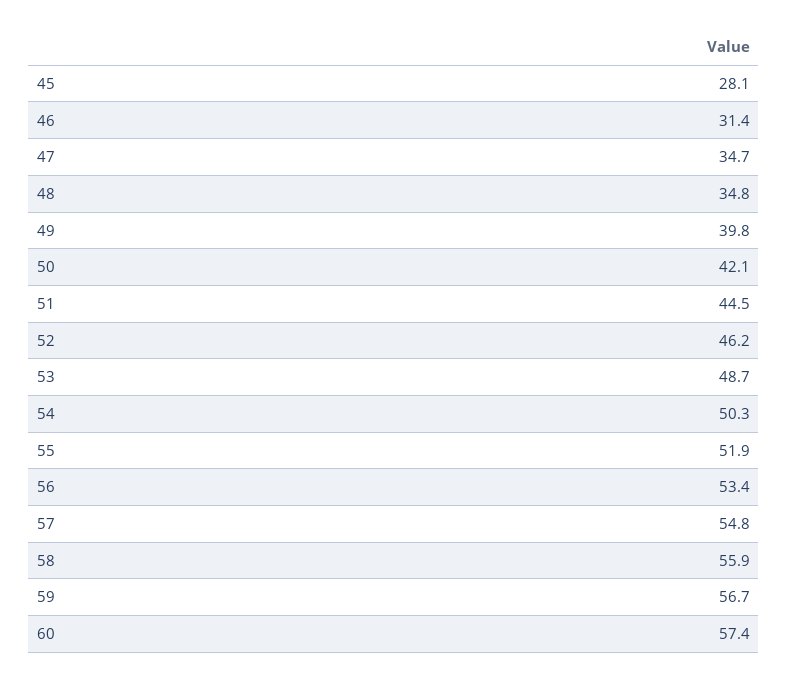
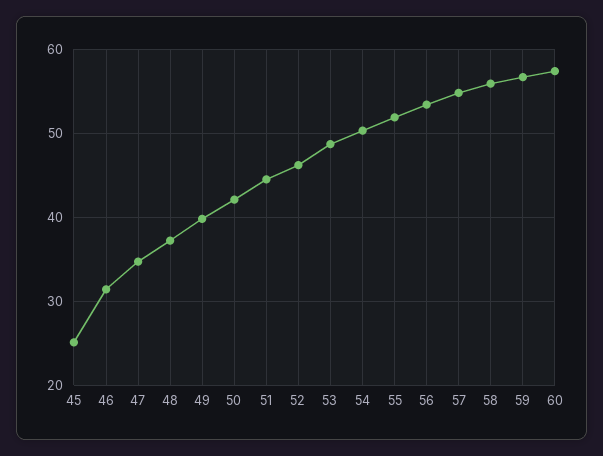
45: 28.1 -> 25
48: 34.8 -> 37

